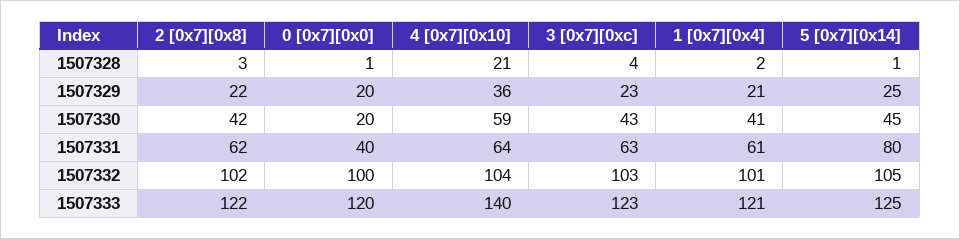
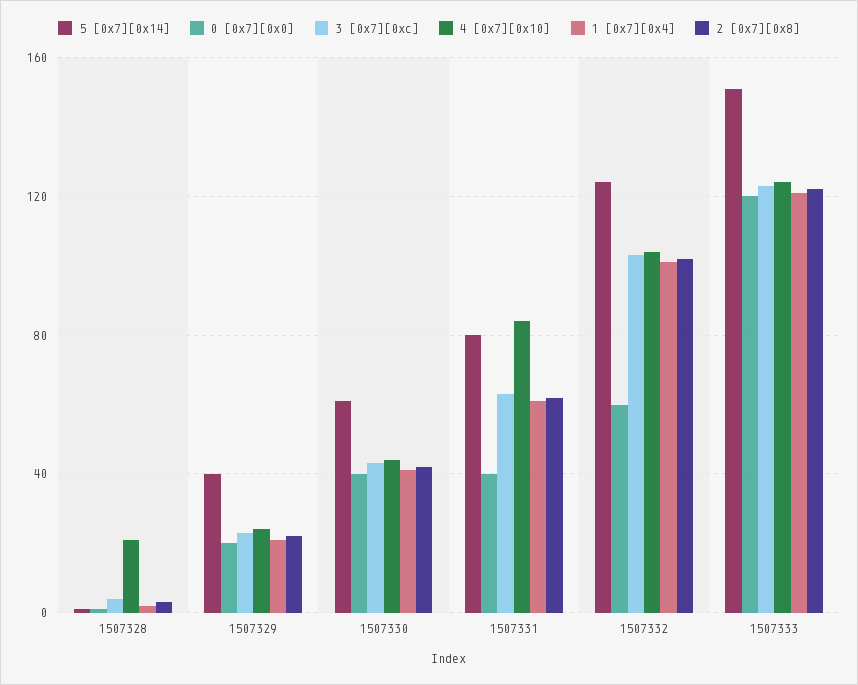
4 [0x7][0x10], 1507329: 36 -> 25
5 [0x7][0x14], 1507329: 25 -> 40
0 [0x7][0x0], 1507330: 20 -> 40
4 [0x7][0x10], 1507330: 59 -> 45
5 [0x7][0x14], 1507330: 45 -> 60
4 [0x7][0x10], 1507331: 64 -> 85
0 [0x7][0x0], 1507332: 100 -> 60
5 [0x7][0x14], 1507332: 105 -> 125
4 [0x7][0x10], 1507333: 140 -> 125
5 [0x7][0x14], 1507333: 125 -> 150

